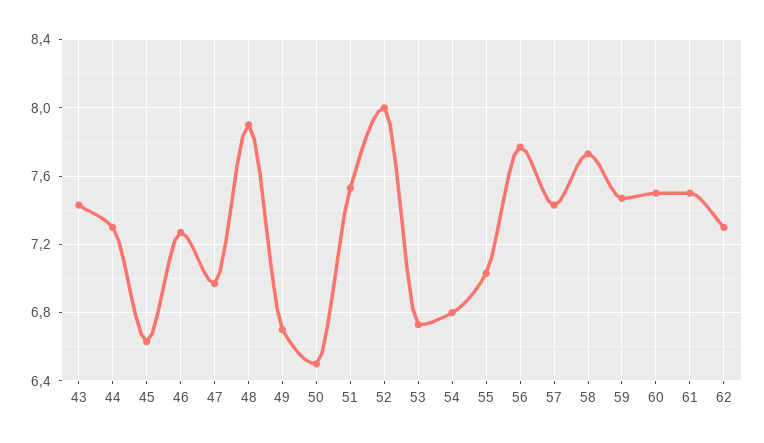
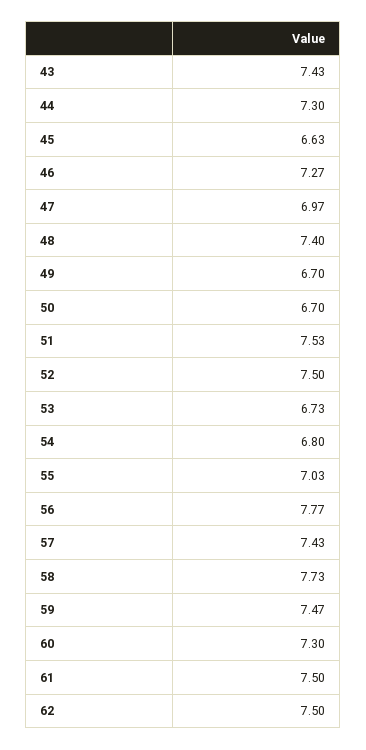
48: 7.9 -> 7.4
50: 6.5 -> 6.7
52: 8 -> 7.5
60: 7.5 -> 7.3
62: 7.3 -> 7.5

